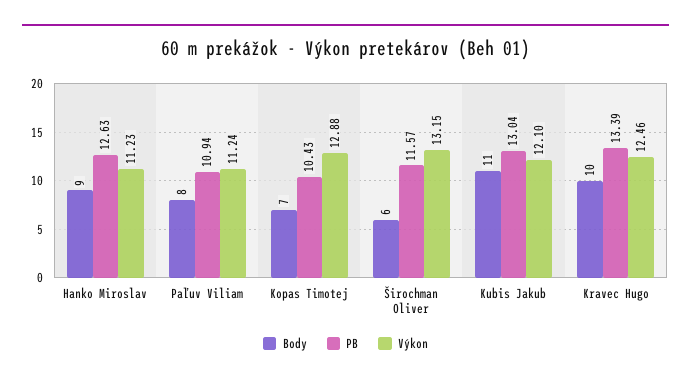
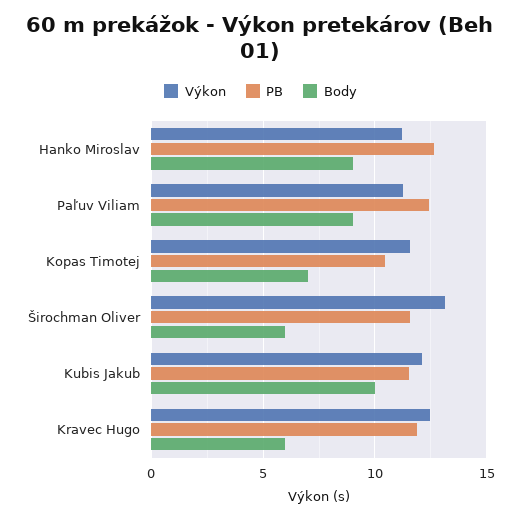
Body, Paľuv Viliam: 8 -> 9
PB, Paľuv Viliam: 10.94 -> 12.5
Výkon, Kopas Timotej: 12.88 -> 11.5
Body, Kubis Jakub: 11 -> 10
PB, Kubis Jakub: 13.04 -> 11.5
Body, Kravec Hugo: 10 -> 6
PB, Kravec Hugo: 13.39 -> 12

